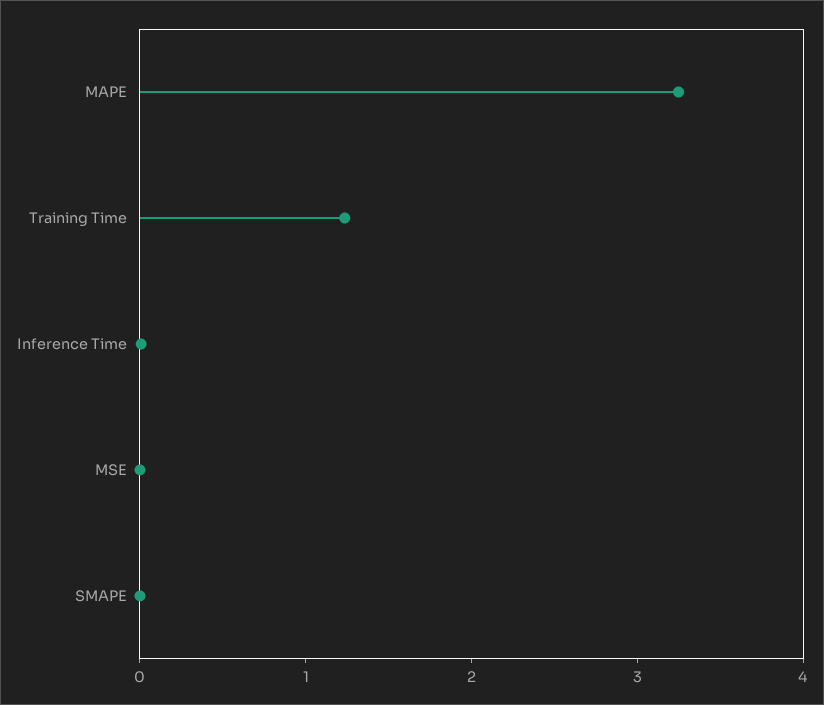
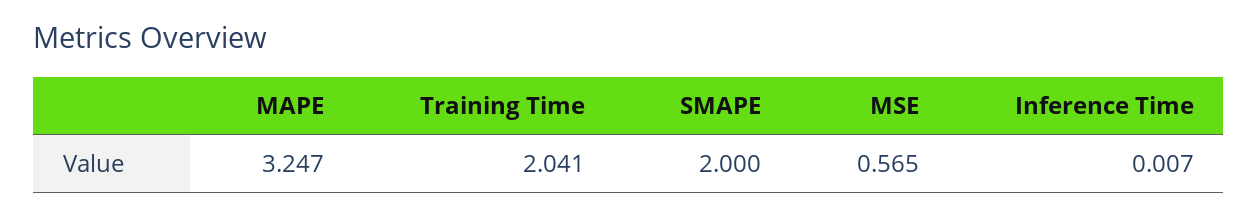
Training Time: 1.2 -> 2.041
MSE: 0 -> 0.565
SMAPE: 0 -> 2

